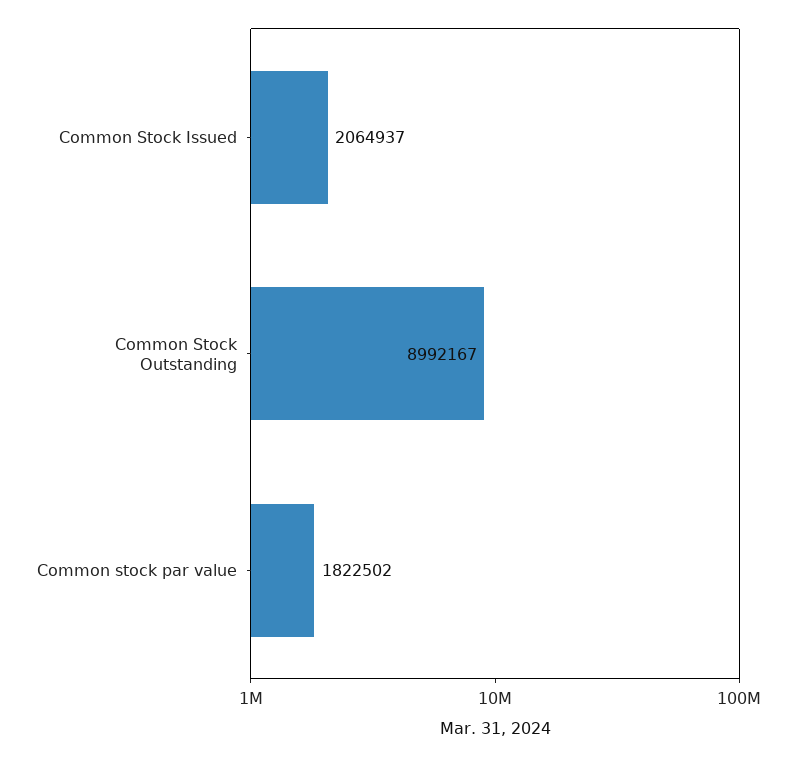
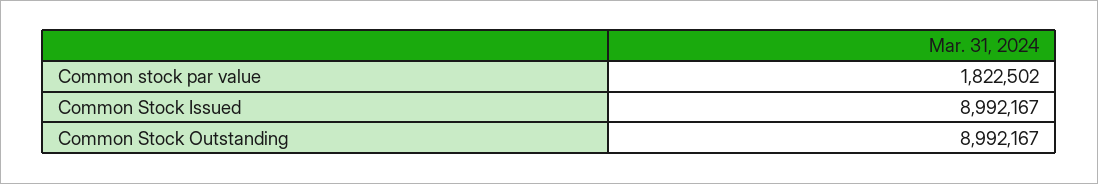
Common Stock Issued: 2064937 -> 8992167

